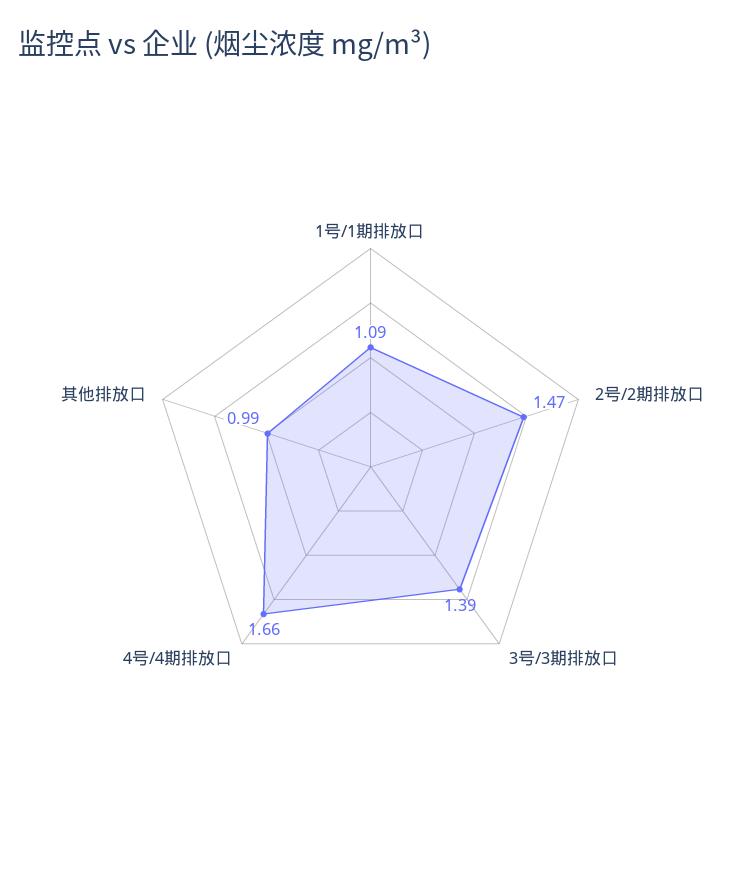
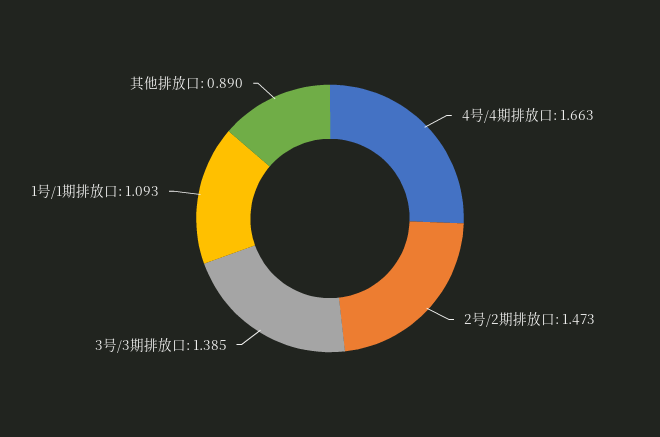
其他排放口: 0.99 -> 0.89

